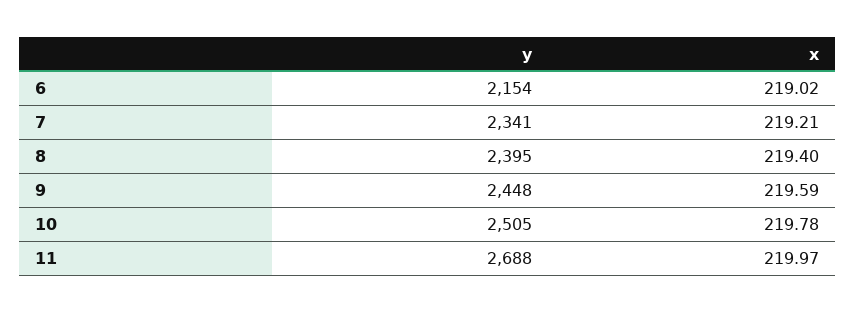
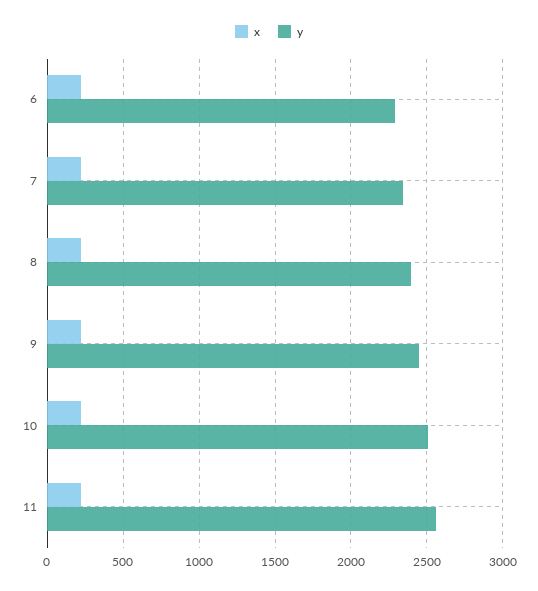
y, 6: 2154 -> 2300
y, 11: 2688 -> 2550

